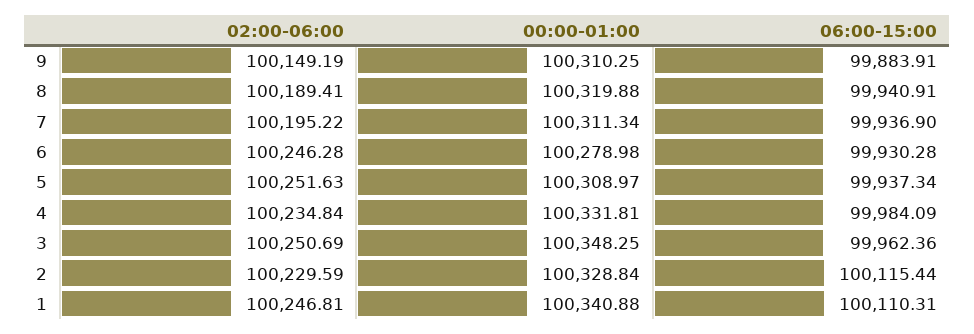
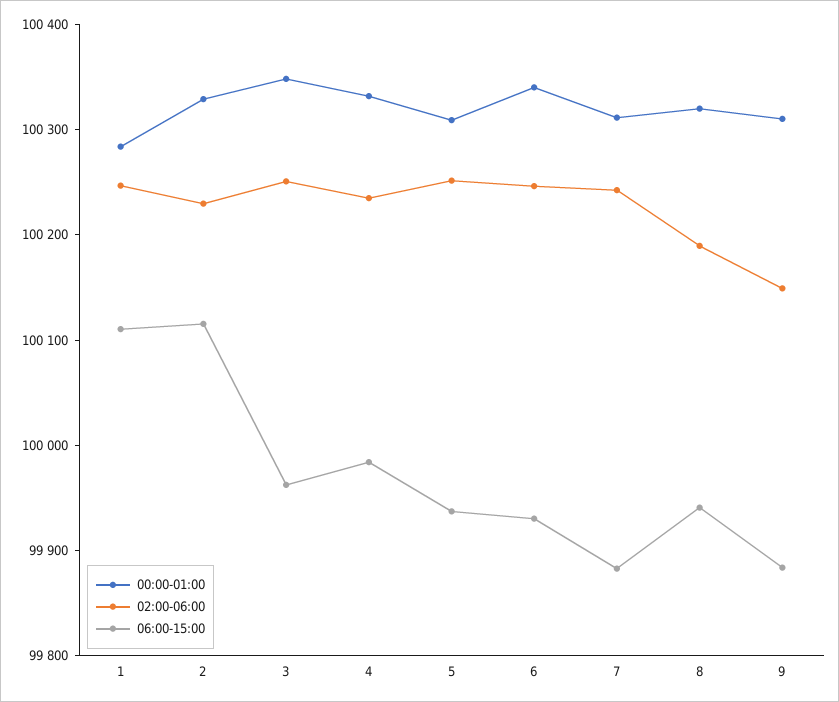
02:00-06:00, 7: 100195.22 -> 100240
06:00-15:00, 7: 99936.9 -> 99880
00:00-01:00, 6: 100278.98 -> 100340
00:00-01:00, 1: 100340.88 -> 100280

